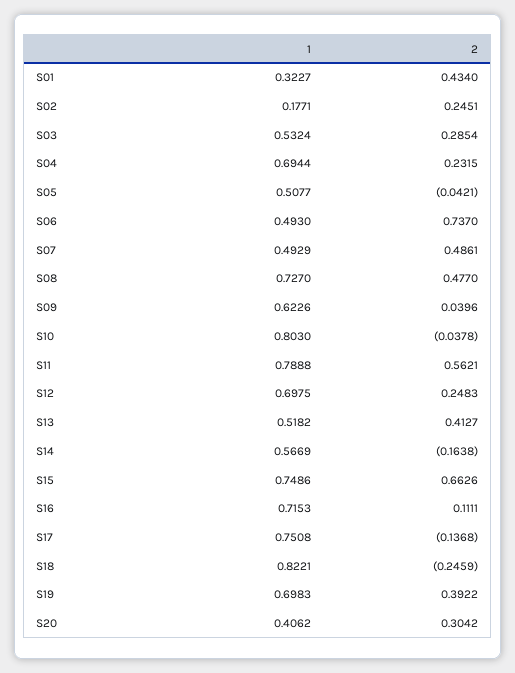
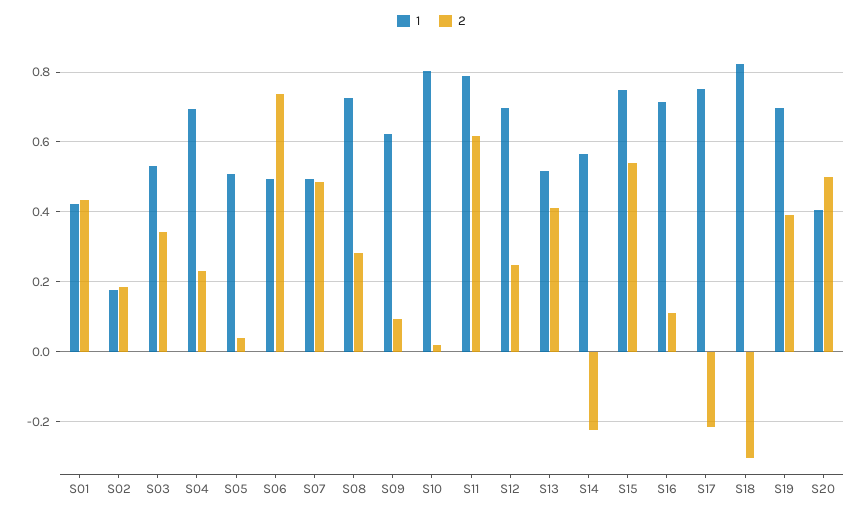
1, S01: 0.3227 -> 0.42
2, S02: 0.2451 -> 0.18
2, S03: 0.2854 -> 0.34
2, S05: -0.0421 -> 0.04
2, S08: 0.477 -> 0.28
2, S09: 0.0396 -> 0.1
2, S10: -0.0378 -> 0.02
2, S11: 0.5621 -> 0.62
2, S14: -0.1638 -> -0.22
2, S15: 0.6626 -> 0.54
2, S17: -0.1368 -> -0.22
2, S18: -0.2459 -> -0.3
2, S20: 0.3042 -> 0.5

